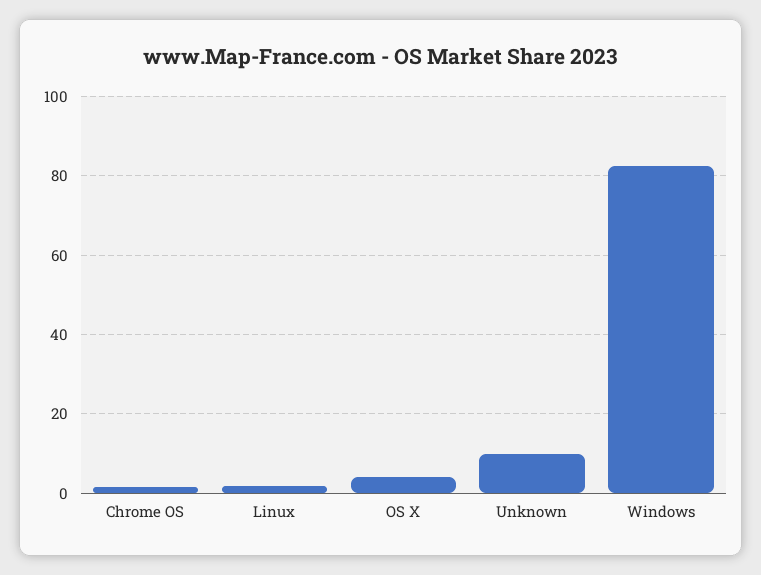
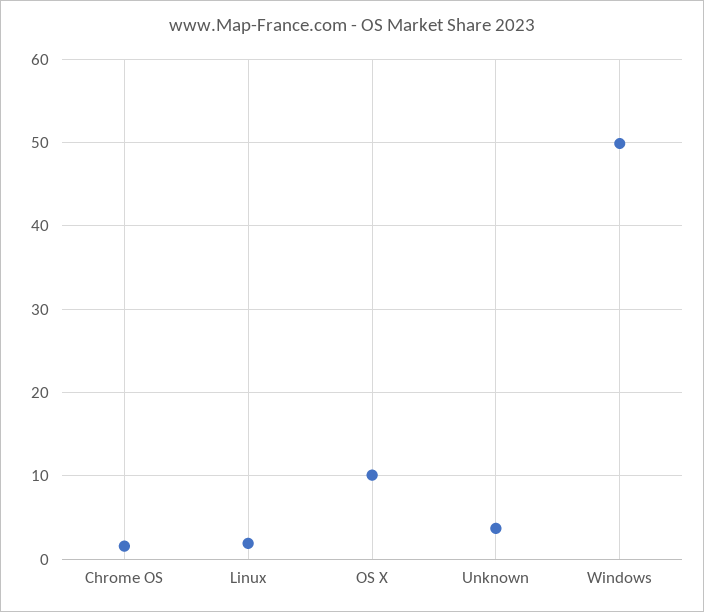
OS X: 4 -> 10
Unknown: 10 -> 4
Windows: 82 -> 50

